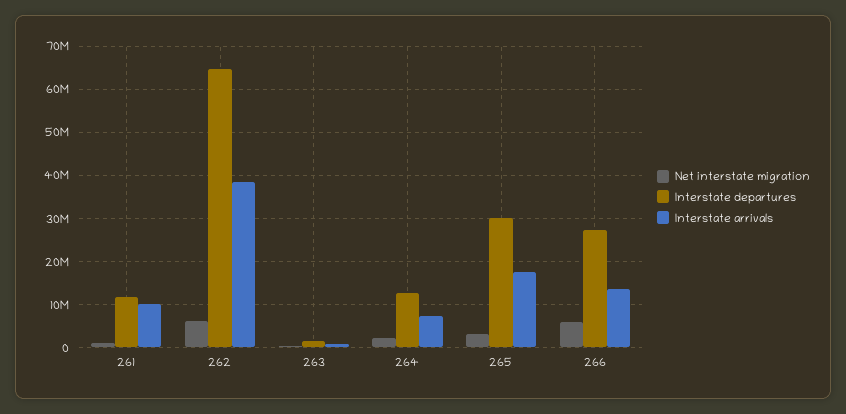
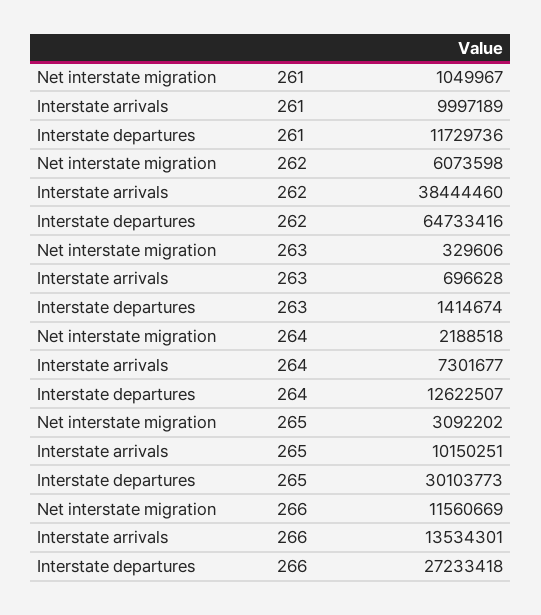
Interstate arrivals, 265: 18000000 -> 10150251
Net interstate migration, 266: 6000000 -> 11560669

